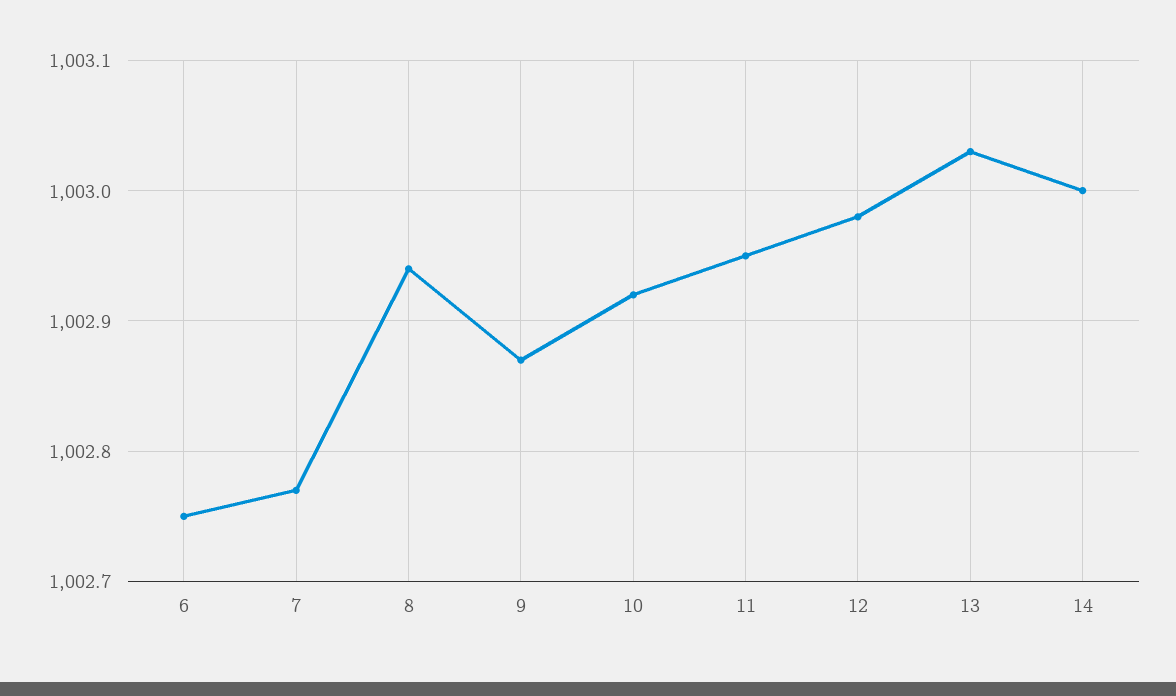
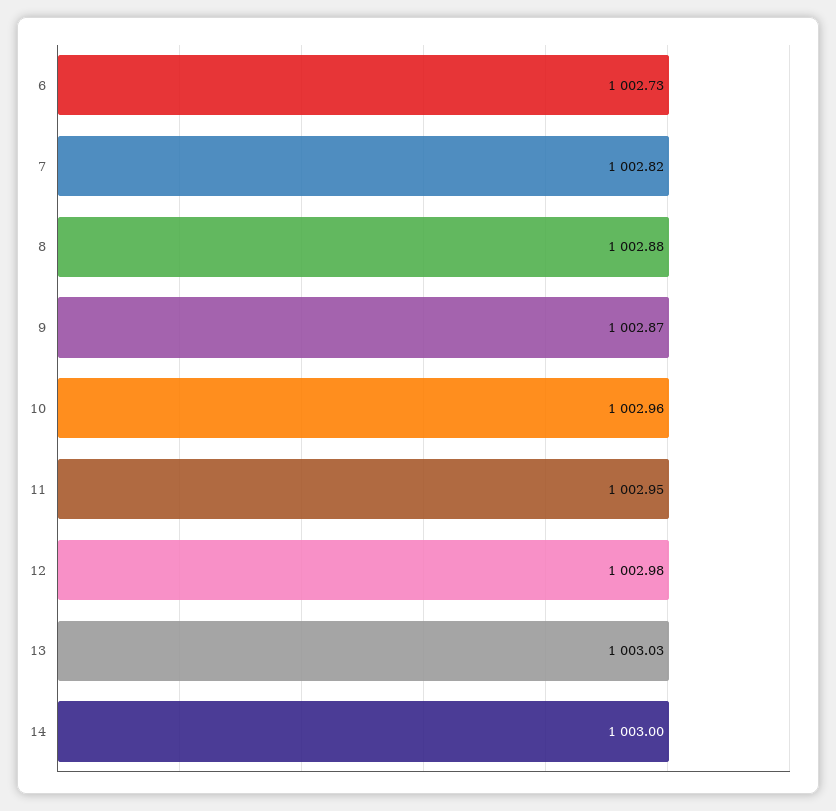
6: 1002.75 -> 1002.73
7: 1002.77 -> 1002.82
8: 1002.94 -> 1002.88
10: 1002.92 -> 1002.96

